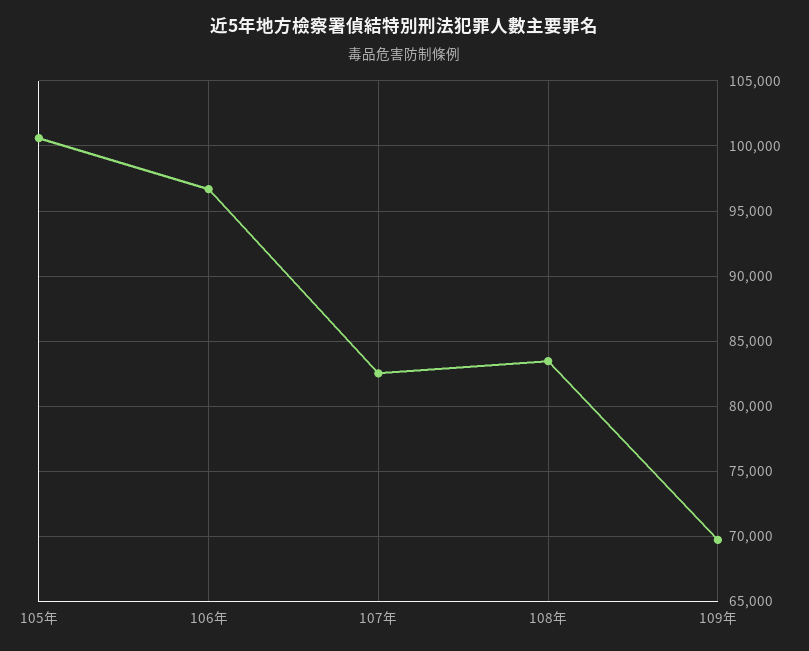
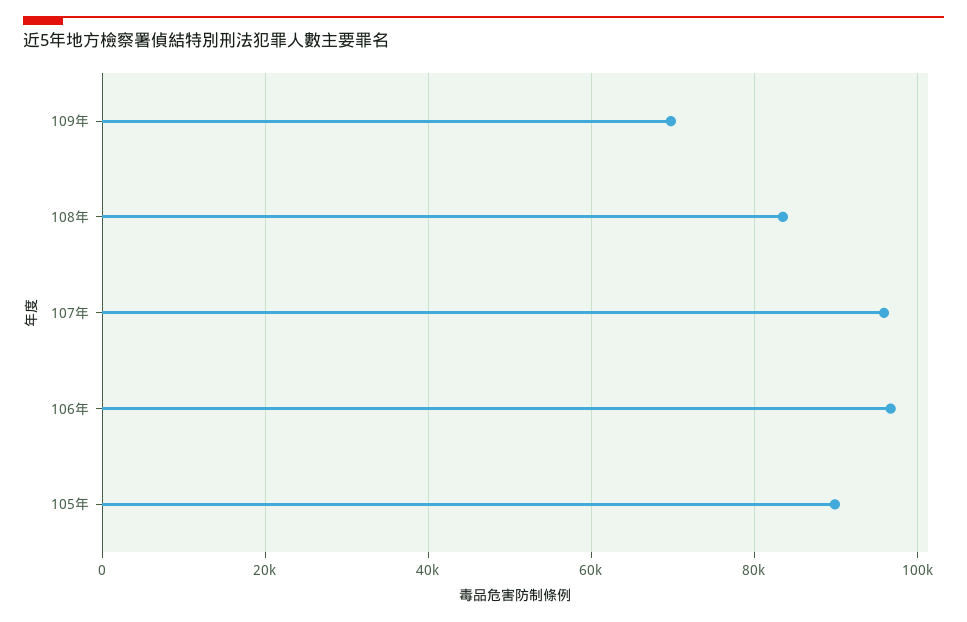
105年: 100500 -> 90000
107年: 82500 -> 96000

